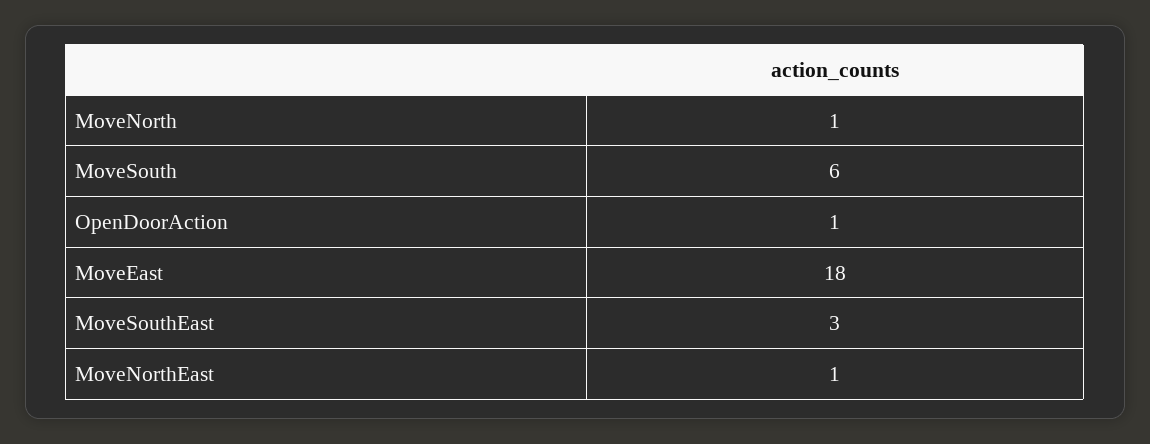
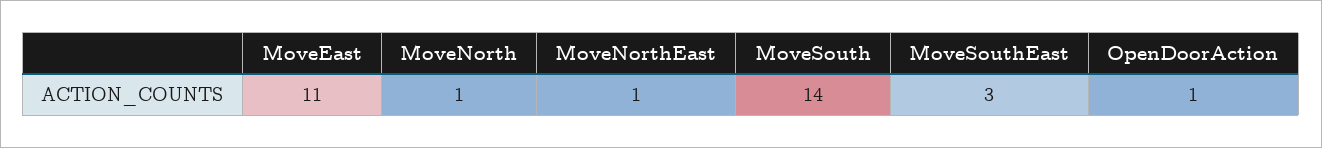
MoveSouth: 6 -> 14
MoveEast: 18 -> 11

